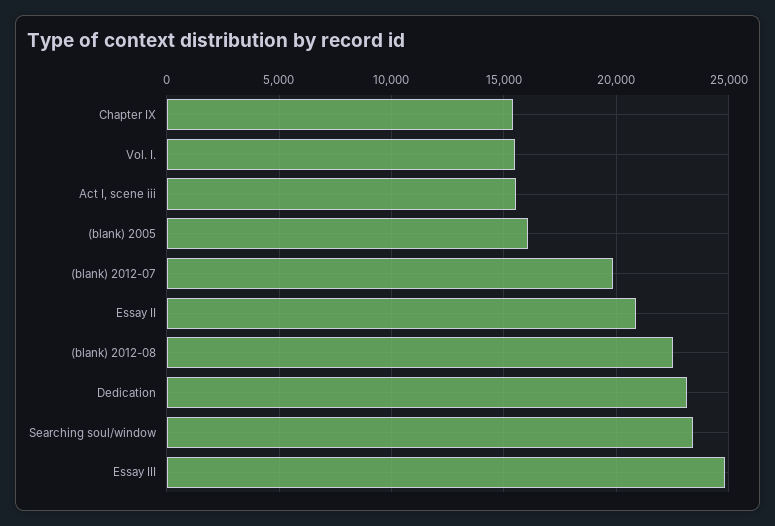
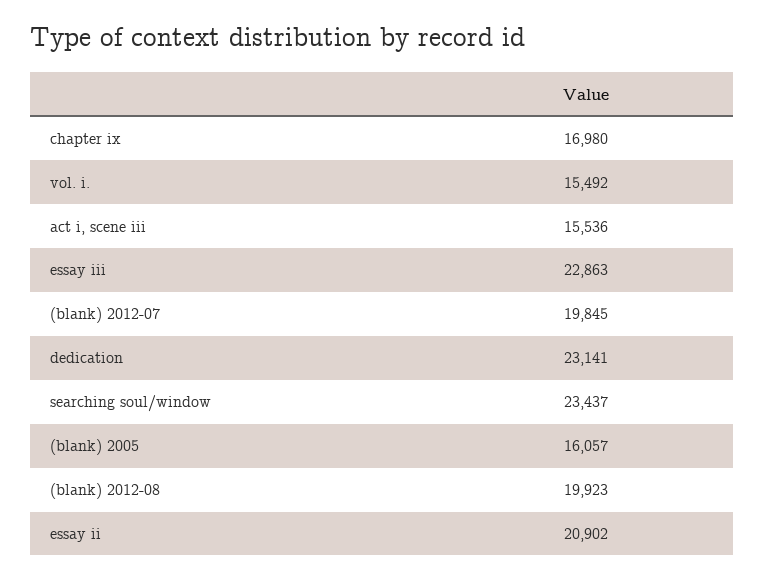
Chapter IX: 15500 -> 16980
(blank) 2012-08: 22500 -> 19923
Essay III: 25000 -> 22863

